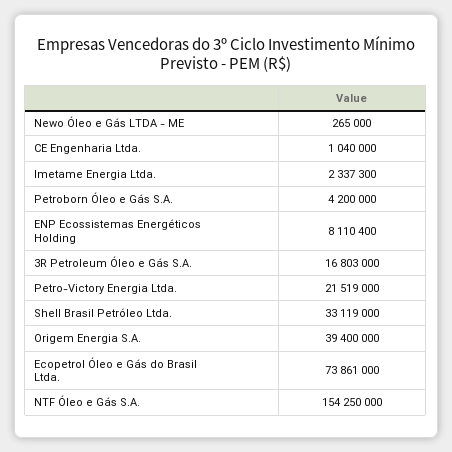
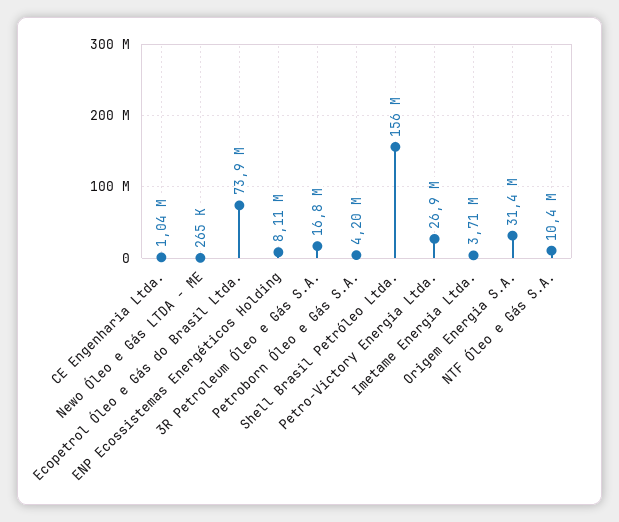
Imetame Energia Ltda.: 2337300 -> 3710000
Petro-Victory Energia Ltda.: 21519000 -> 26900000
Shell Brasil Petróleo Ltda.: 33119000 -> 156000000
Origem Energia S.A.: 39400000 -> 31400000
NTF Óleo e Gás S.A.: 154250000 -> 10400000

